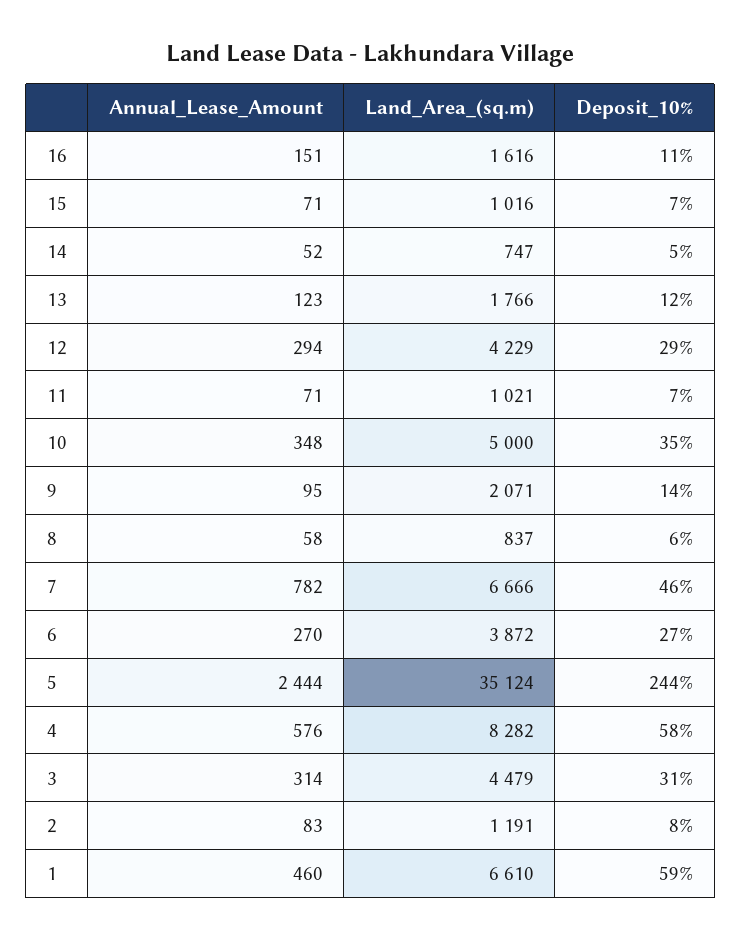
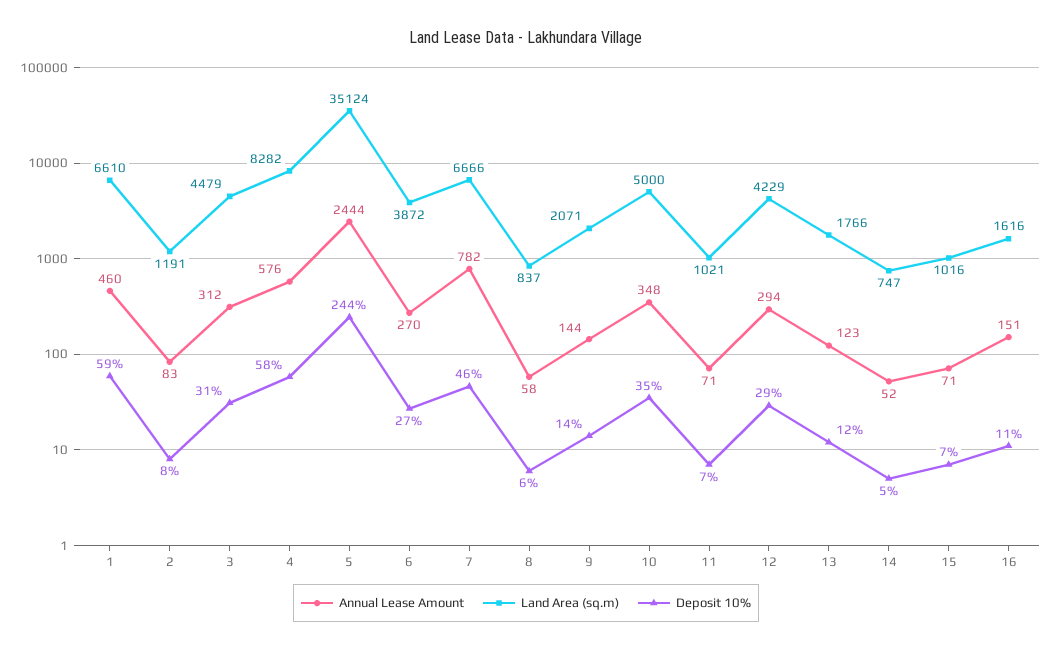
Annual_Lease_Amount, 9: 95 -> 144
Annual_Lease_Amount, 3: 314 -> 312

